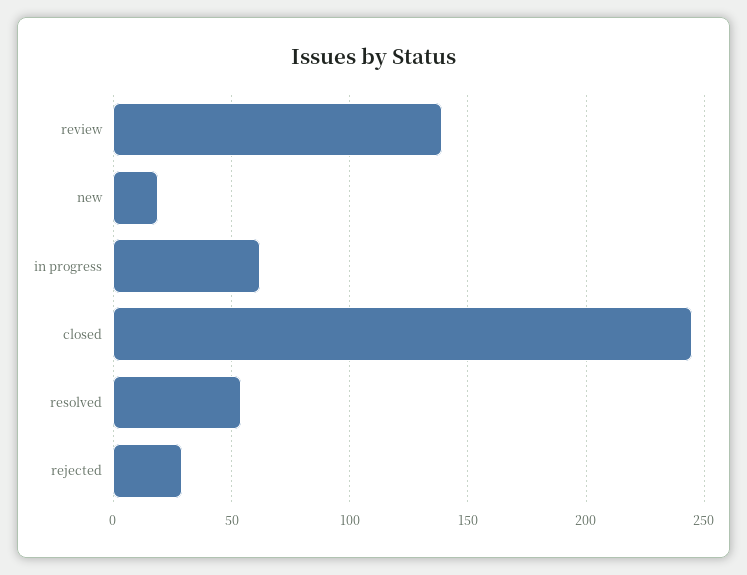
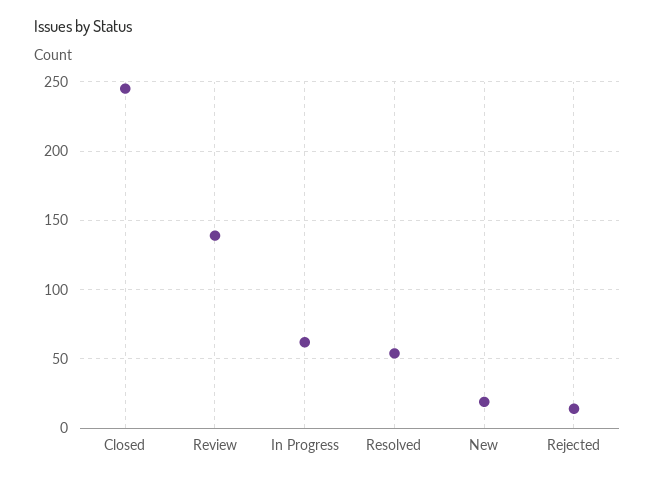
rejected: 30 -> 15

